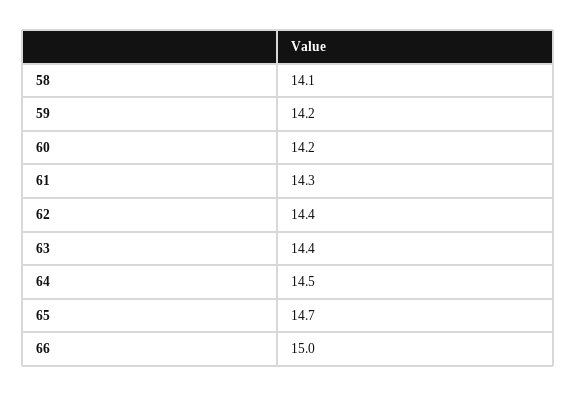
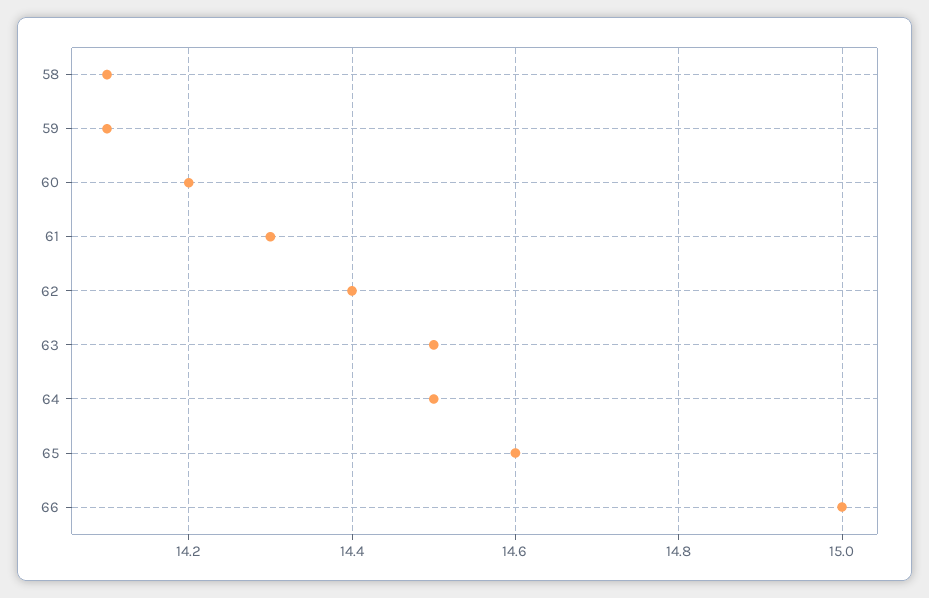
59: 14.2 -> 14.1
63: 14.4 -> 14.5
65: 14.7 -> 14.6

